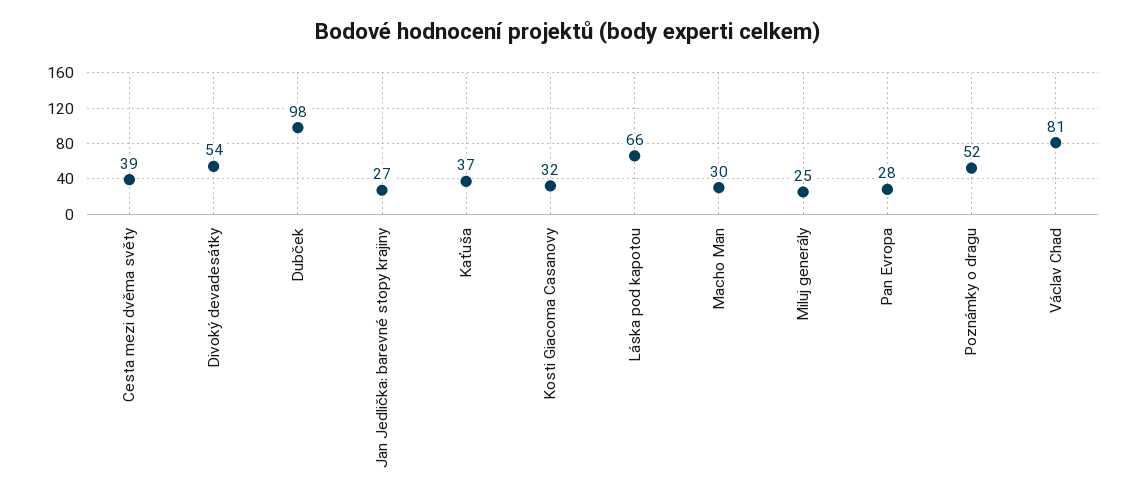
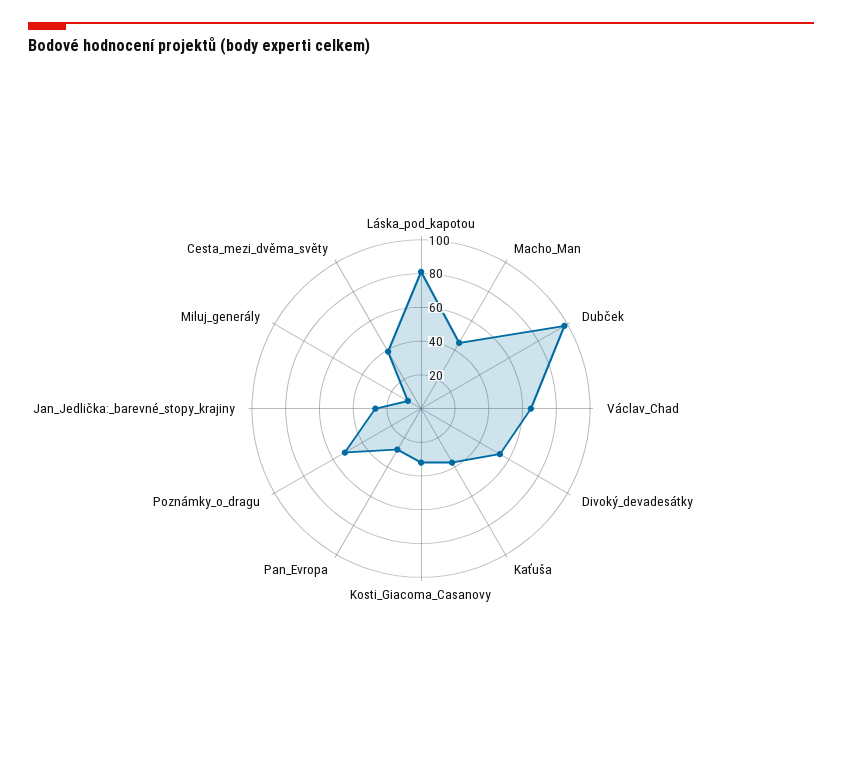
Láska pod kapotou: 66 -> 80
Macho Man: 30 -> 45
Miluj generály: 25 -> 10
Václav Chad: 81 -> 65

